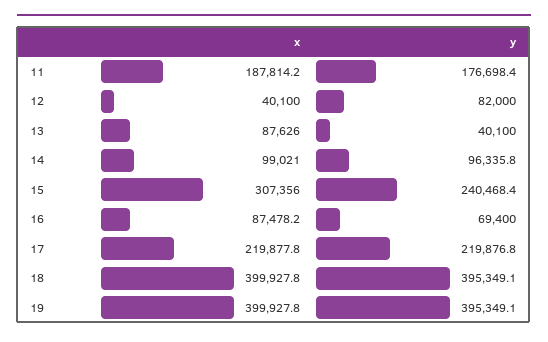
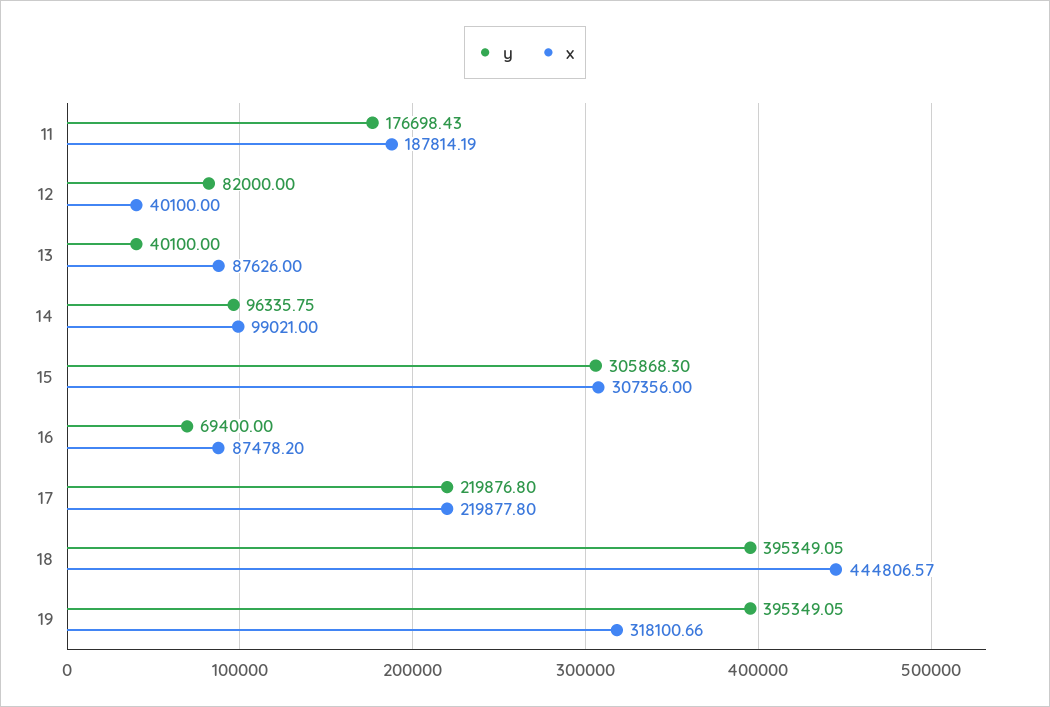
y, 15: 240468.4 -> 305868.3
x, 18: 399927.8 -> 444806.57
x, 19: 399927.8 -> 318100.66

